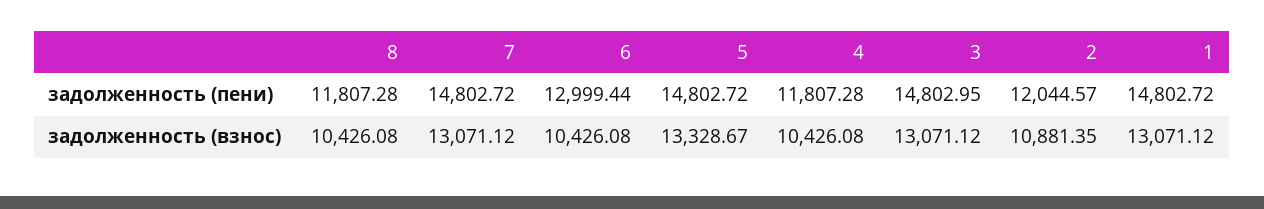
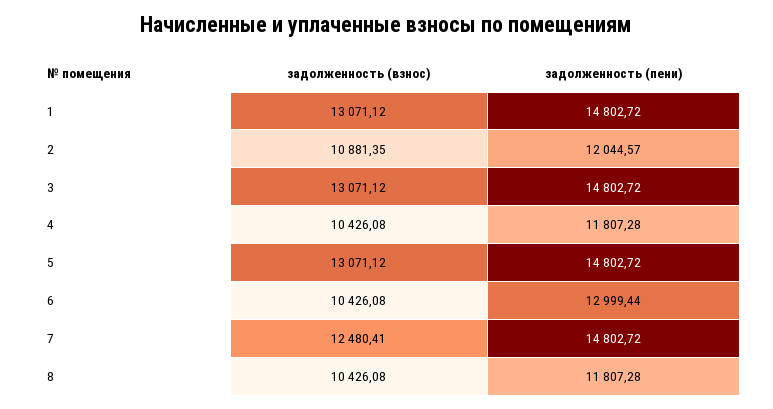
3, задолженность (пени): 14802.95 -> 14802.72
7, задолженность (взнос): 13071.12 -> 12480.41
5, задолженность (взнос): 13328.67 -> 13071.12

